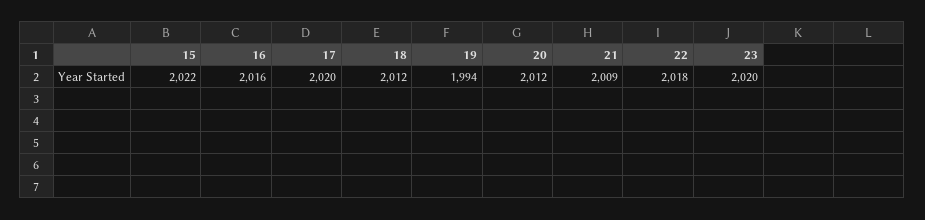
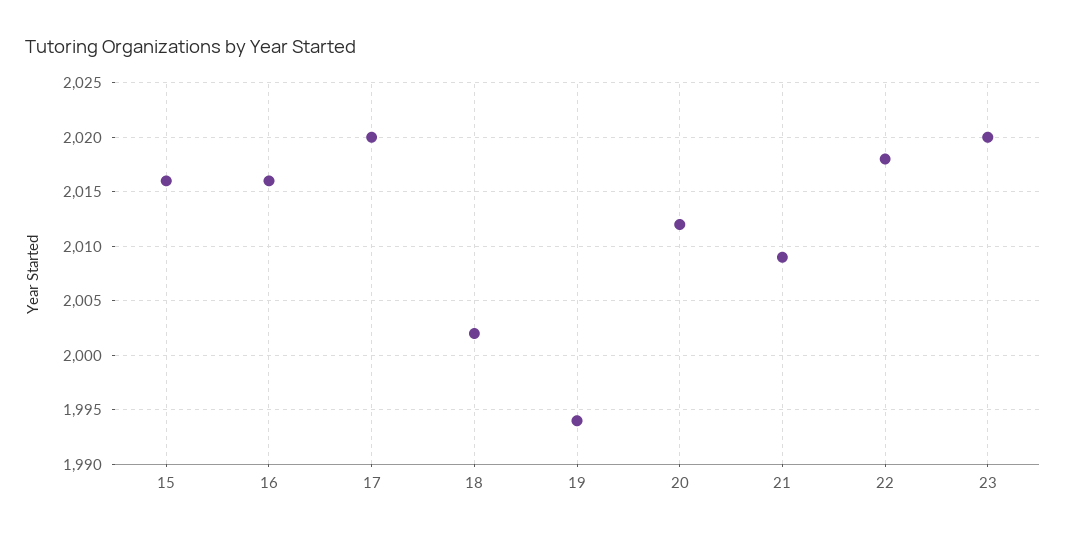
15: 2022 -> 2016
18: 2012 -> 2002

